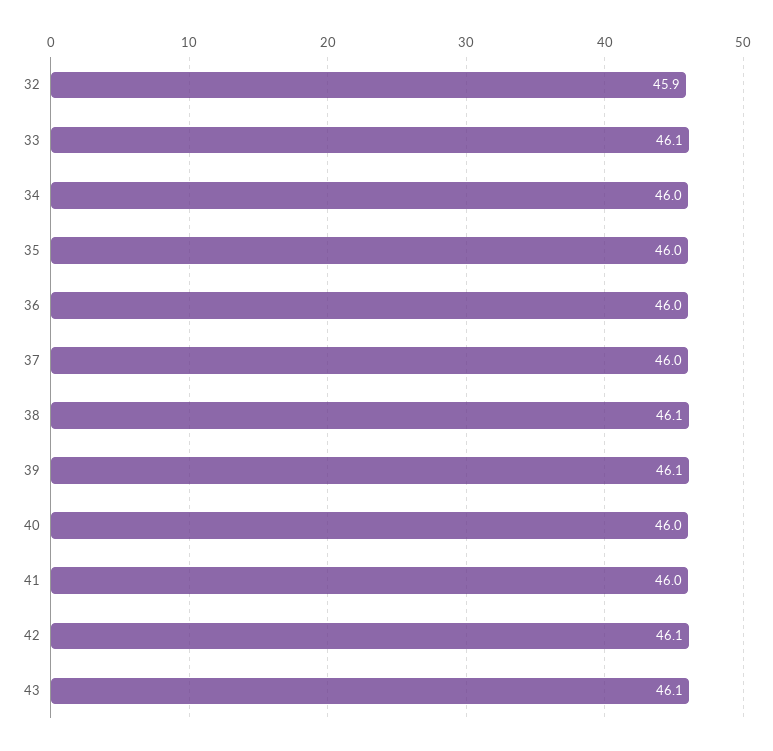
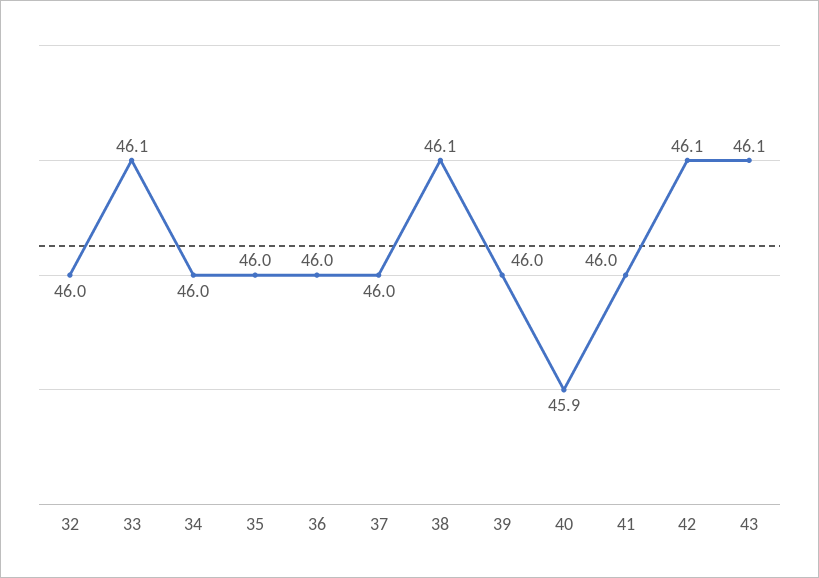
32: 45.9 -> 46
39: 46.1 -> 46
40: 46 -> 45.9

